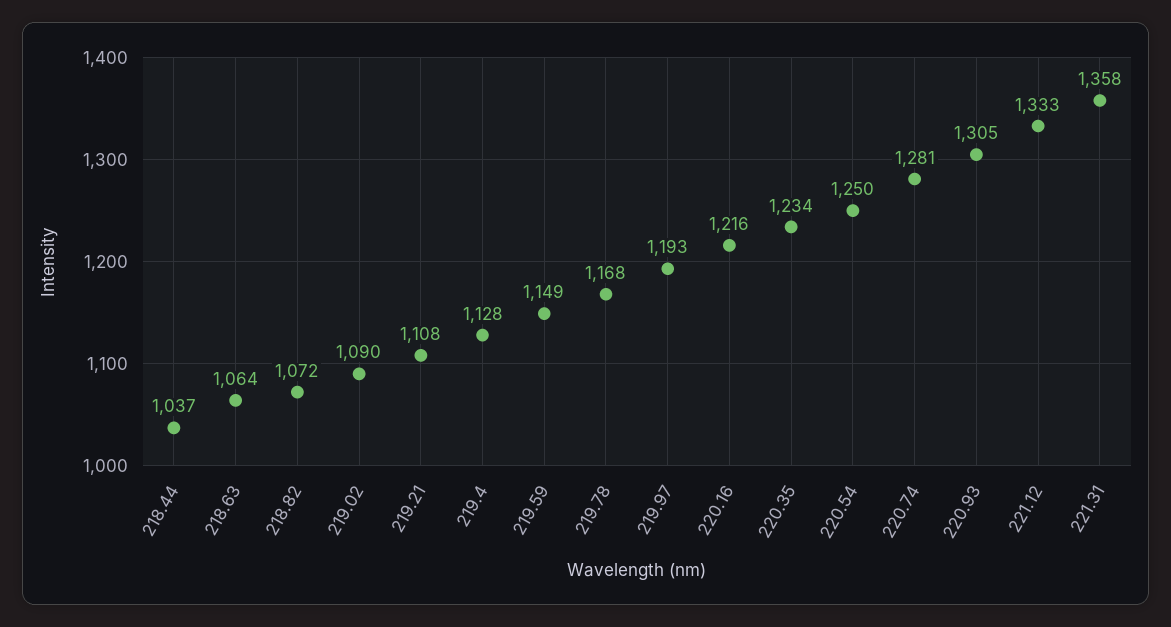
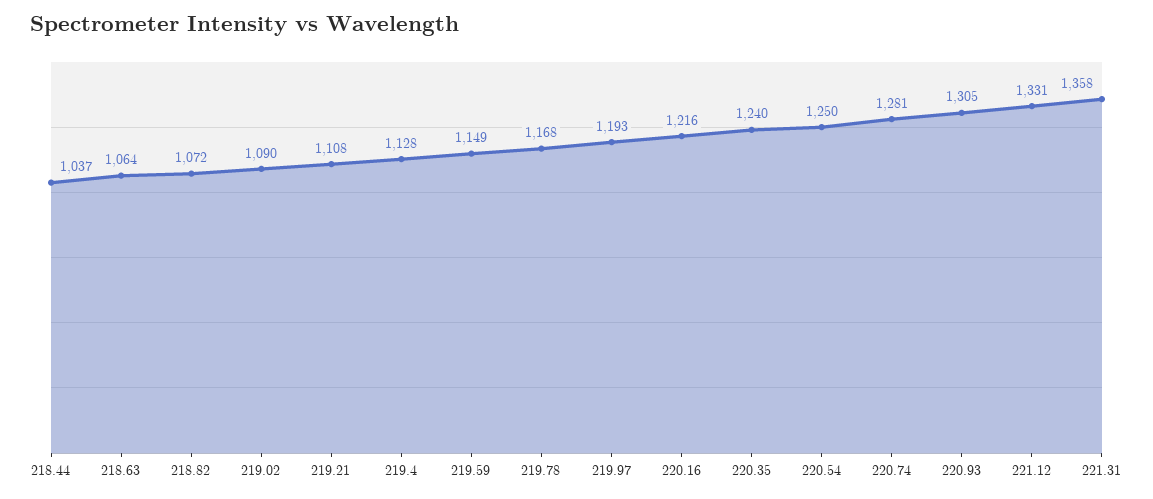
220.35: 1234 -> 1240
221.12: 1333 -> 1331

